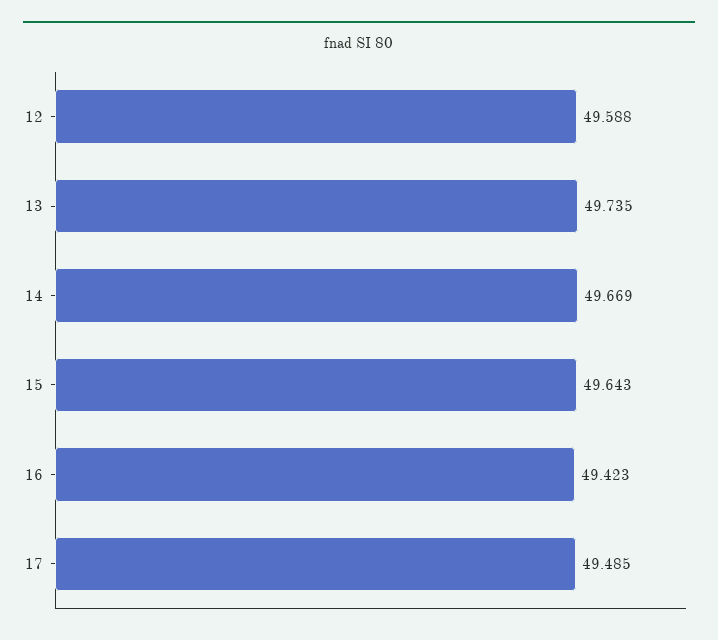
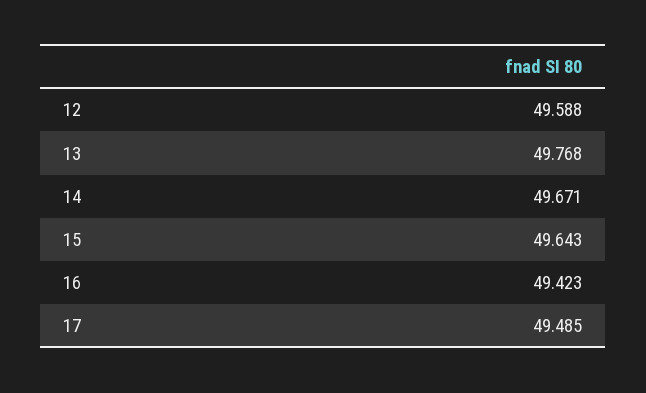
13: 49.735 -> 49.768
14: 49.669 -> 49.671

